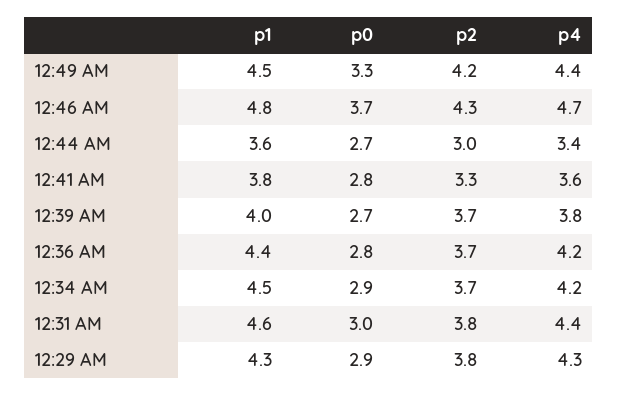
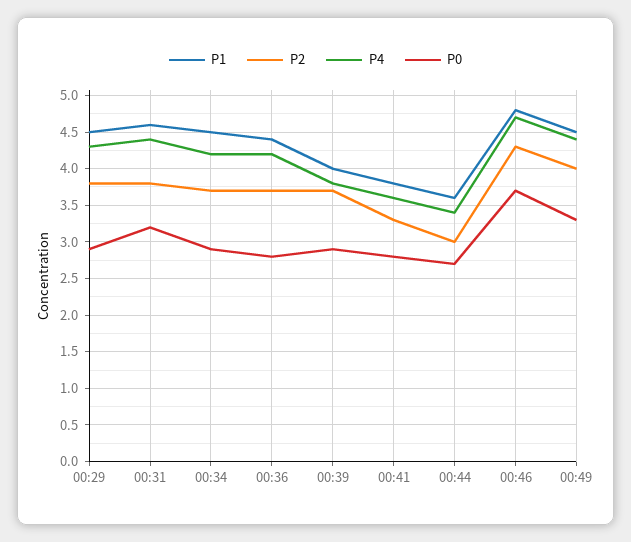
p2, 12:49 AM: 4.2 -> 4
p0, 12:39 AM: 2.7 -> 2.9
p0, 12:31 AM: 3 -> 3.2
p1, 12:29 AM: 4.3 -> 4.5

